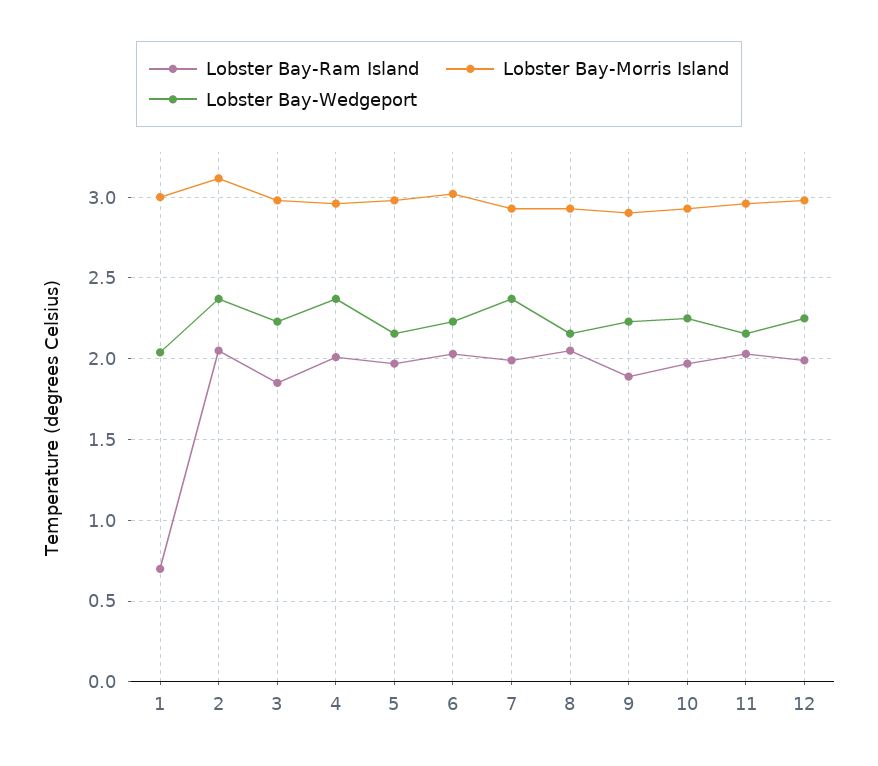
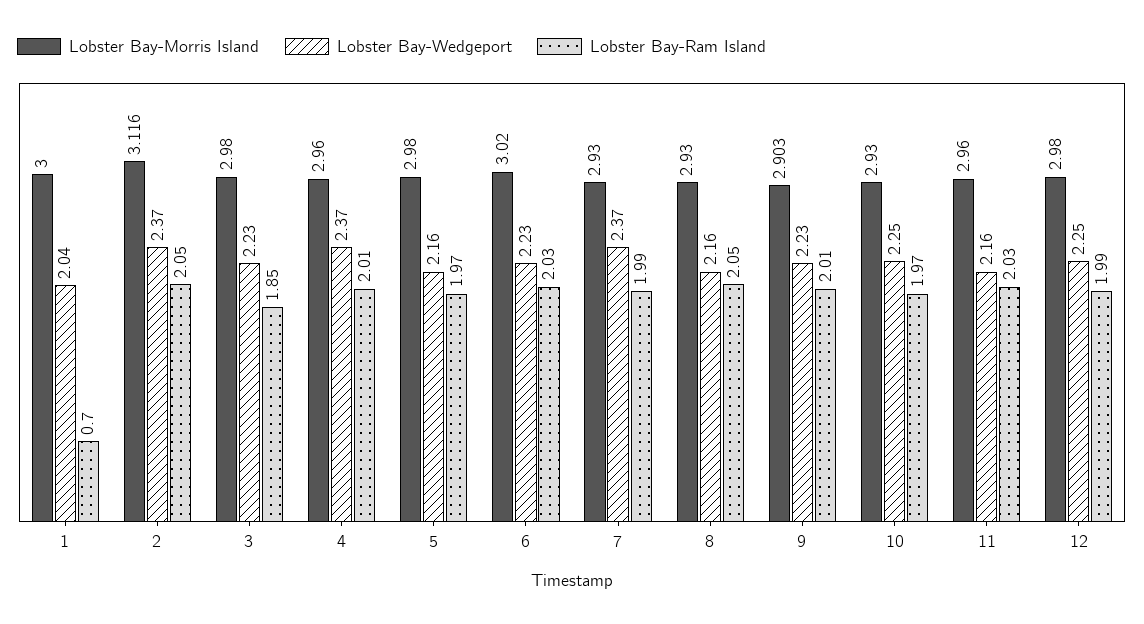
Lobster Bay-Ram Island, 9: 1.9 -> 2.01

